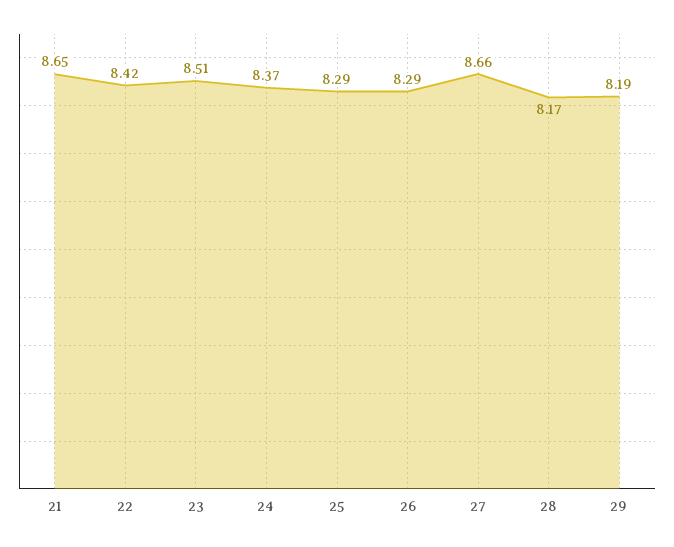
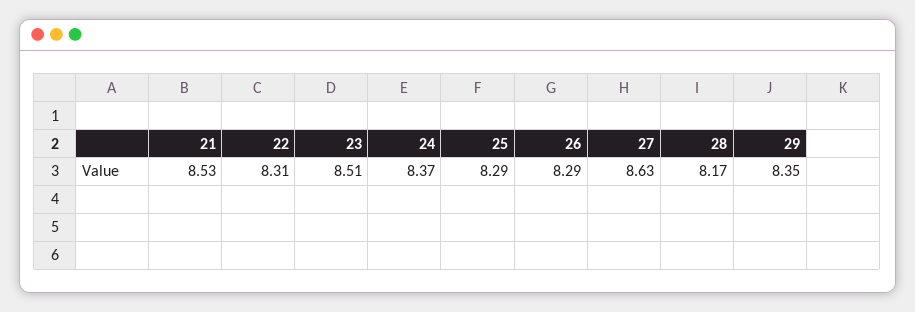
21: 8.65 -> 8.53
22: 8.42 -> 8.31
27: 8.66 -> 8.63
29: 8.19 -> 8.35

